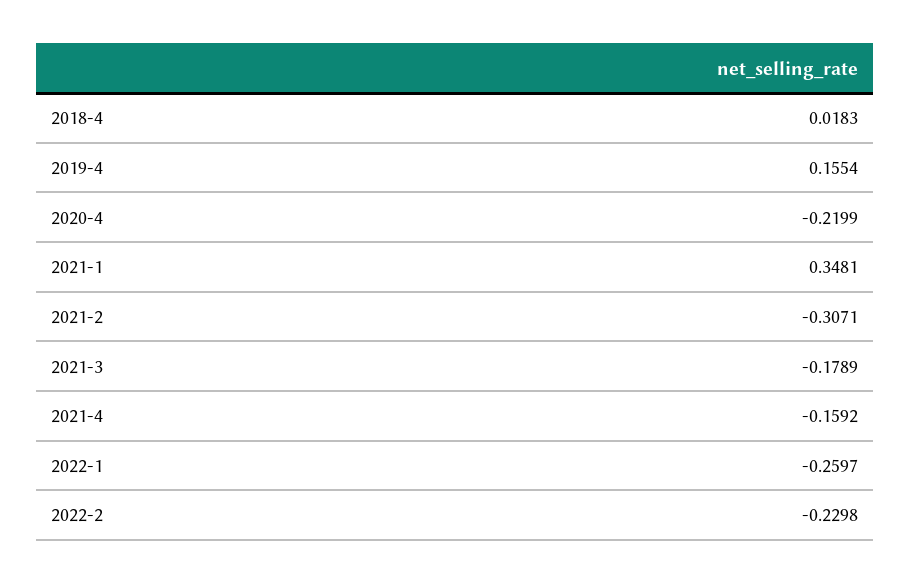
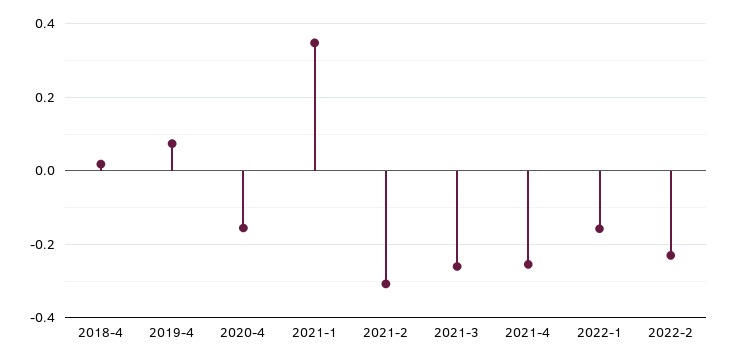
2019-4: 0.1554 -> 0.08
2020-4: -0.2199 -> -0.16
2021-3: -0.1789 -> -0.26
2021-4: -0.1592 -> -0.26
2022-1: -0.2597 -> -0.16

